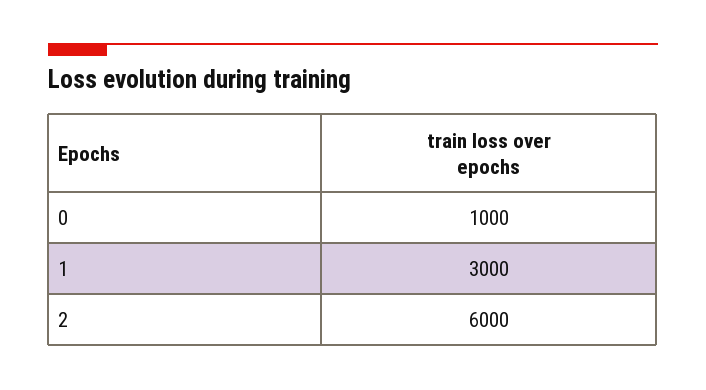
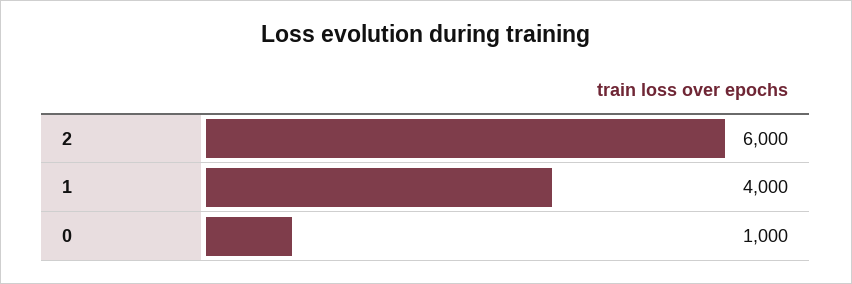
1: 3000 -> 4000

